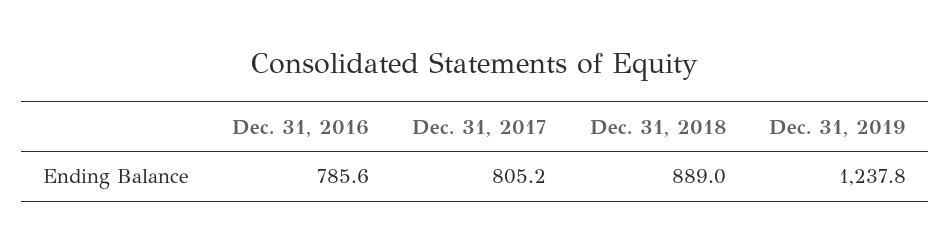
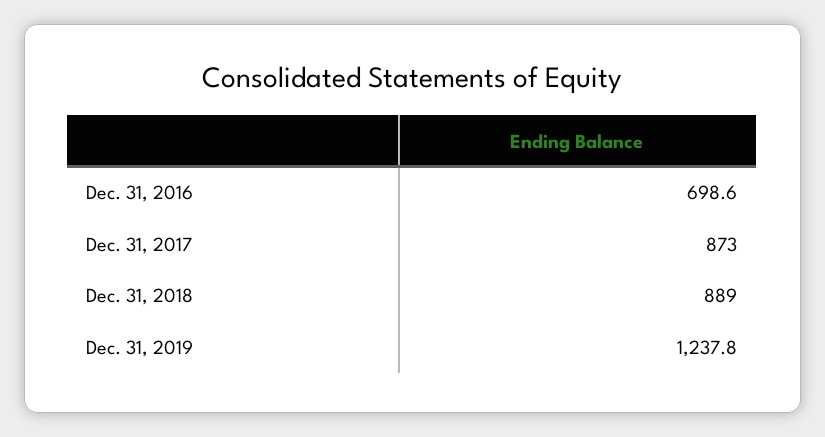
Dec. 31, 2016: 785.6 -> 698.6
Dec. 31, 2017: 805.2 -> 873

